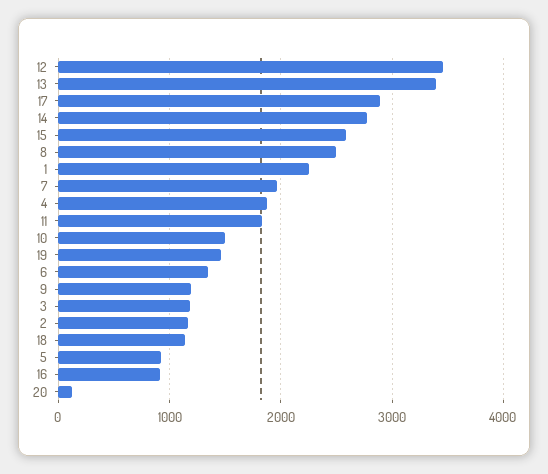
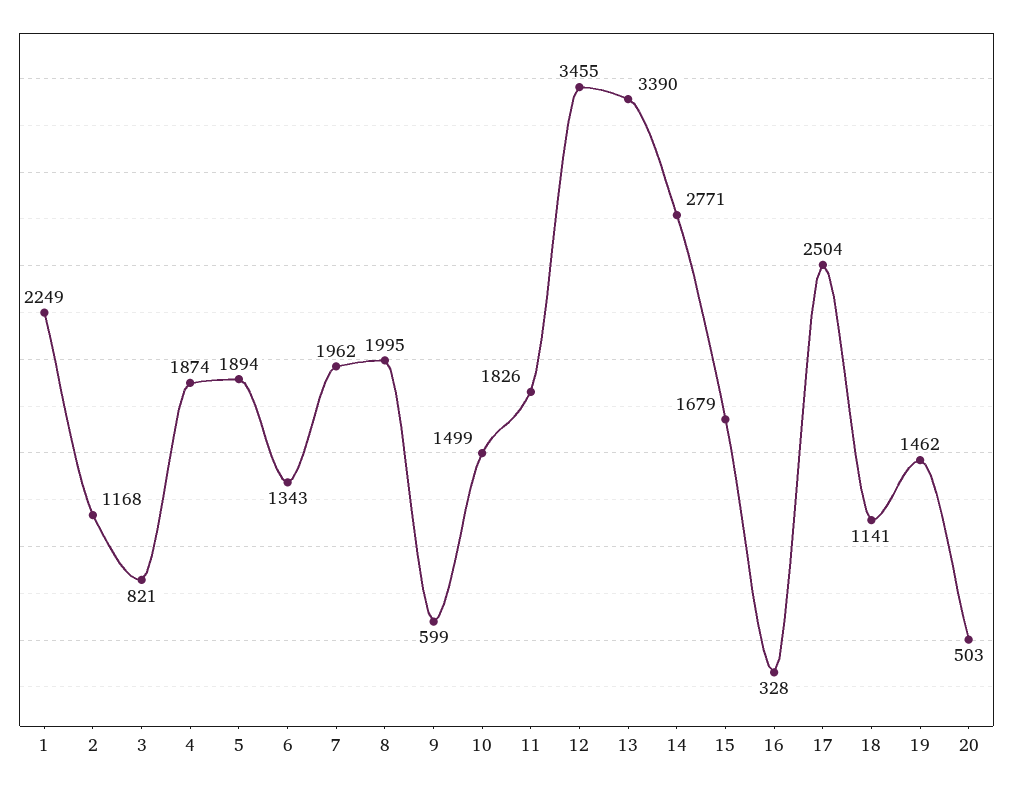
17: 2900 -> 2504
15: 2600 -> 1679
8: 2500 -> 1995
9: 1200 -> 599
3: 1200 -> 821
5: 900 -> 1894
16: 900 -> 328
20: 100 -> 503

